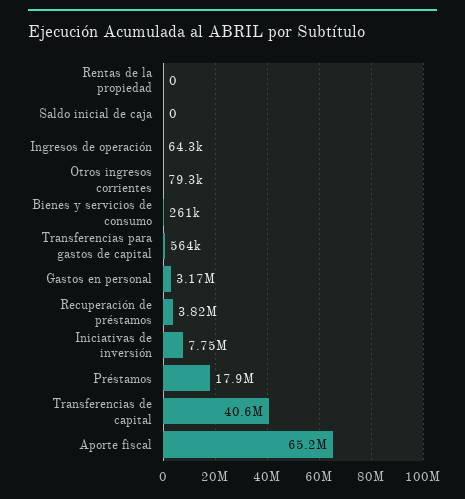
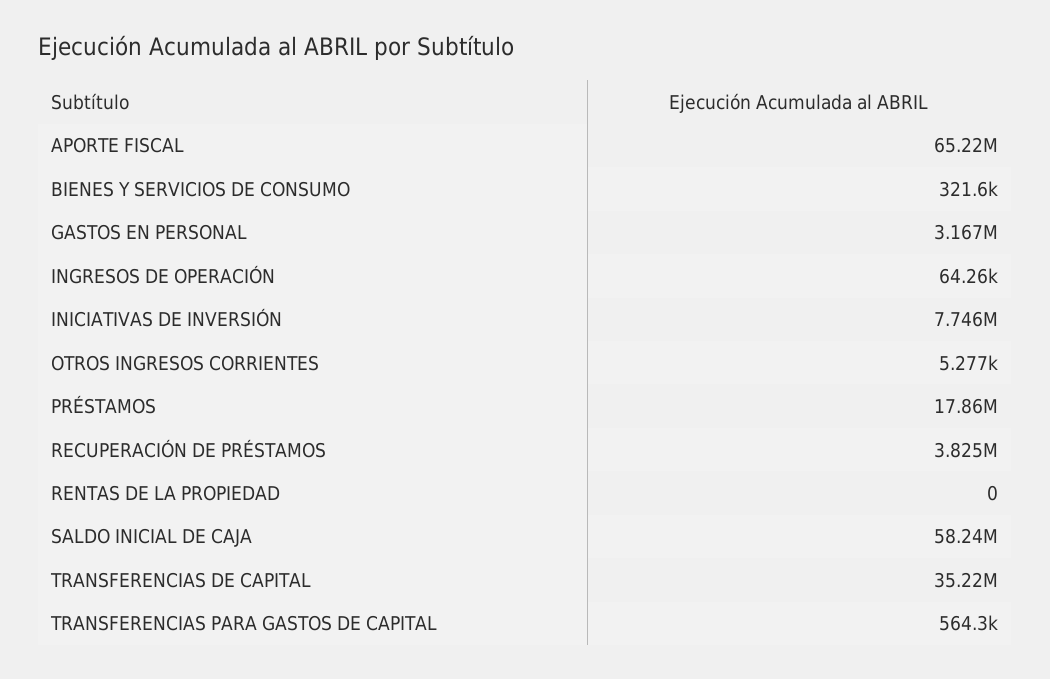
Saldo inicial de caja: 0 -> 58240000
Otros ingresos corrientes: 79300 -> 5277
Bienes y servicios de consumo: 261000 -> 321600
Transferencias de capital: 40600000 -> 35220000

